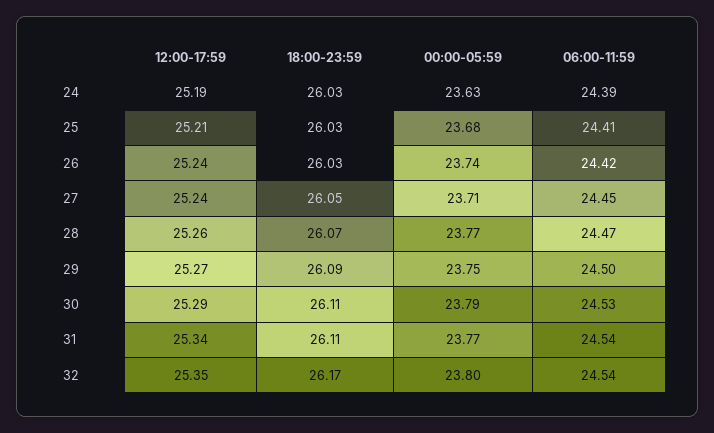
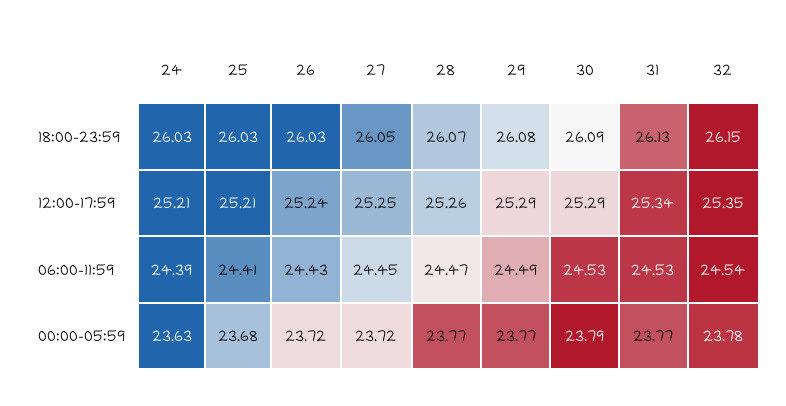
12:00-17:59, 24: 25.19 -> 25.21
00:00-05:59, 26: 23.74 -> 23.72
06:00-11:59, 26: 24.42 -> 24.43
12:00-17:59, 27: 25.24 -> 25.25
00:00-05:59, 27: 23.71 -> 23.72
12:00-17:59, 29: 25.27 -> 25.29
18:00-23:59, 29: 26.09 -> 26.08
00:00-05:59, 29: 23.75 -> 23.77
06:00-11:59, 29: 24.5 -> 24.49
18:00-23:59, 30: 26.11 -> 26.09
18:00-23:59, 31: 26.11 -> 26.13
06:00-11:59, 31: 24.54 -> 24.53
18:00-23:59, 32: 26.17 -> 26.15
00:00-05:59, 32: 23.8 -> 23.78

